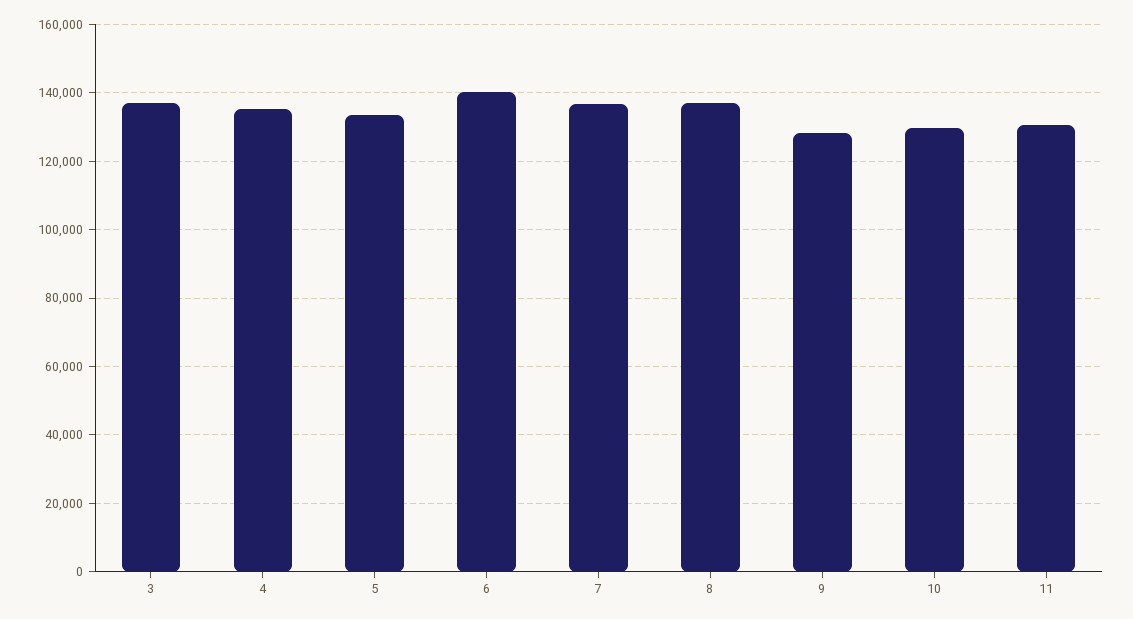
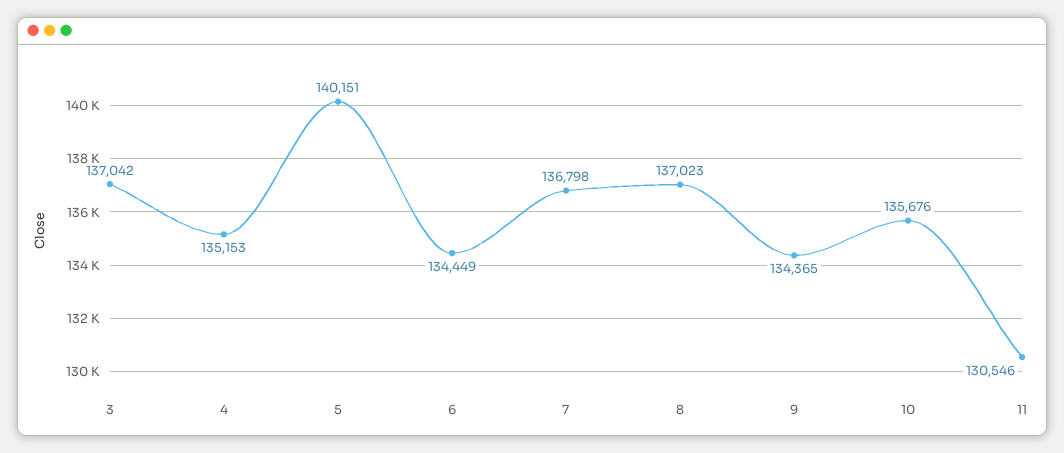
5: 134000 -> 140151
6: 140000 -> 134449
9: 128000 -> 134365
10: 130000 -> 135676

